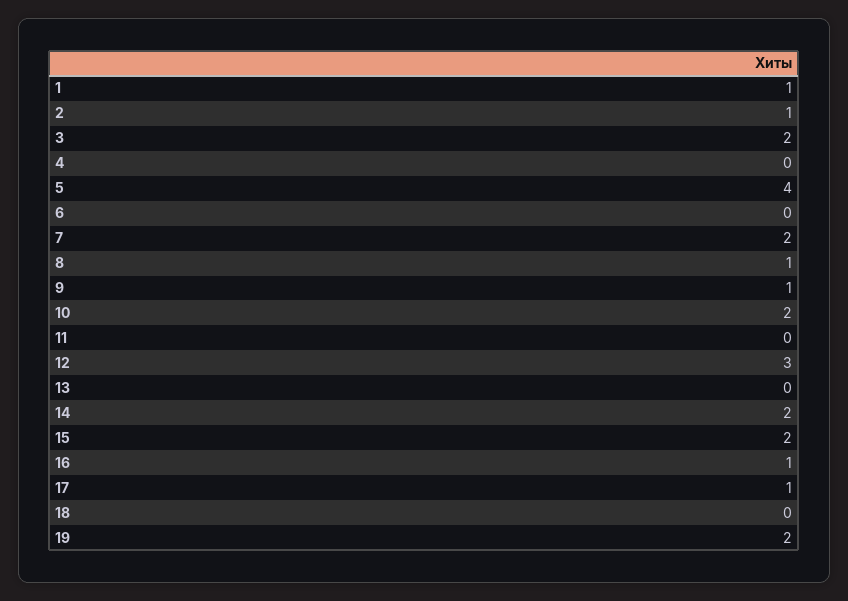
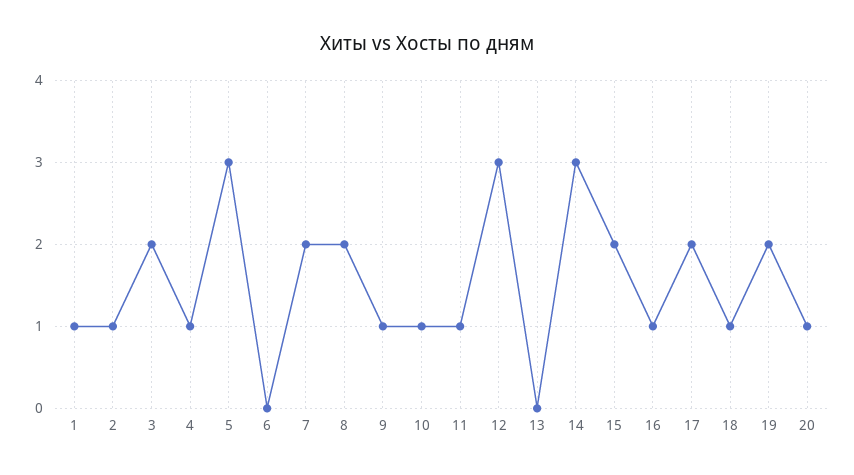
4: 0 -> 1
5: 4 -> 3
8: 1 -> 2
10: 2 -> 1
11: 0 -> 1
14: 2 -> 3
17: 1 -> 2
18: 0 -> 1
20: none -> 1

